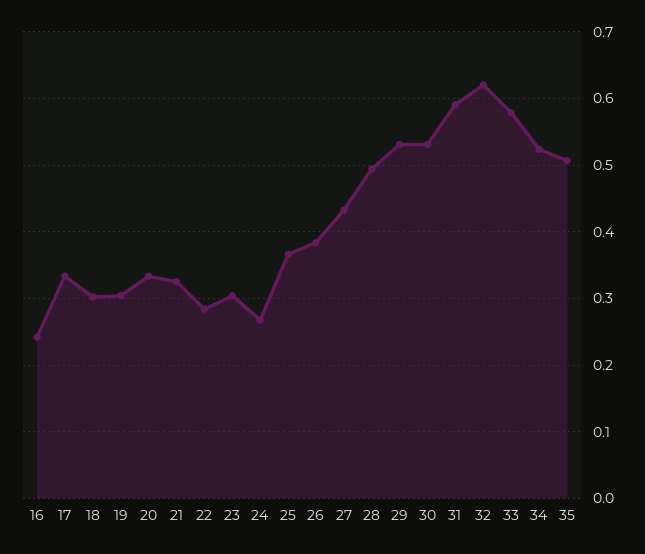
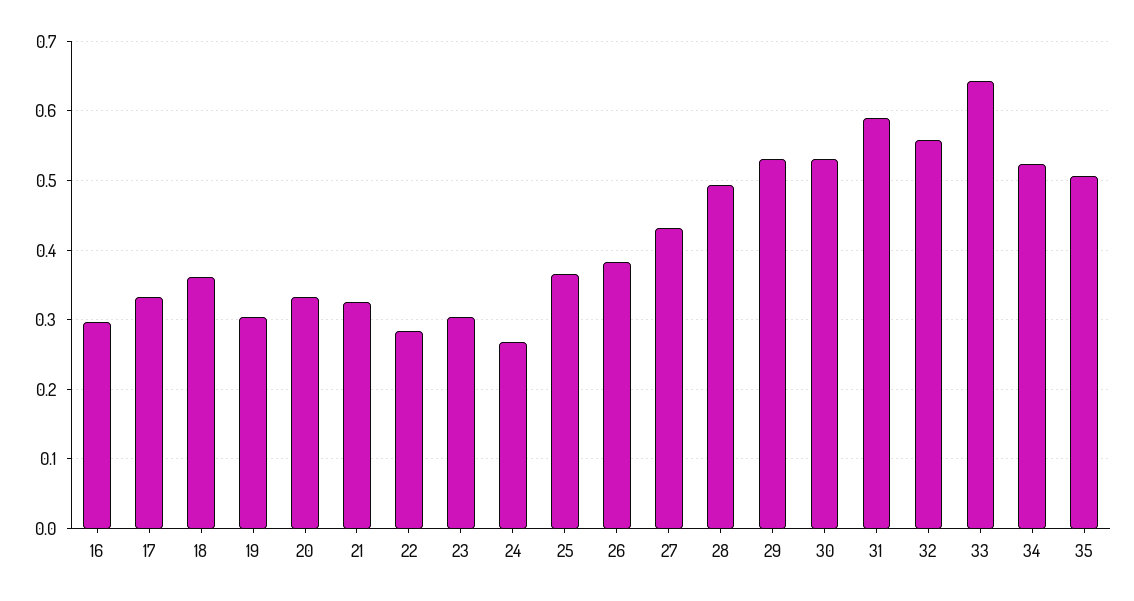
16: 0.24 -> 0.3
18: 0.3 -> 0.36
32: 0.62 -> 0.56
33: 0.58 -> 0.64

